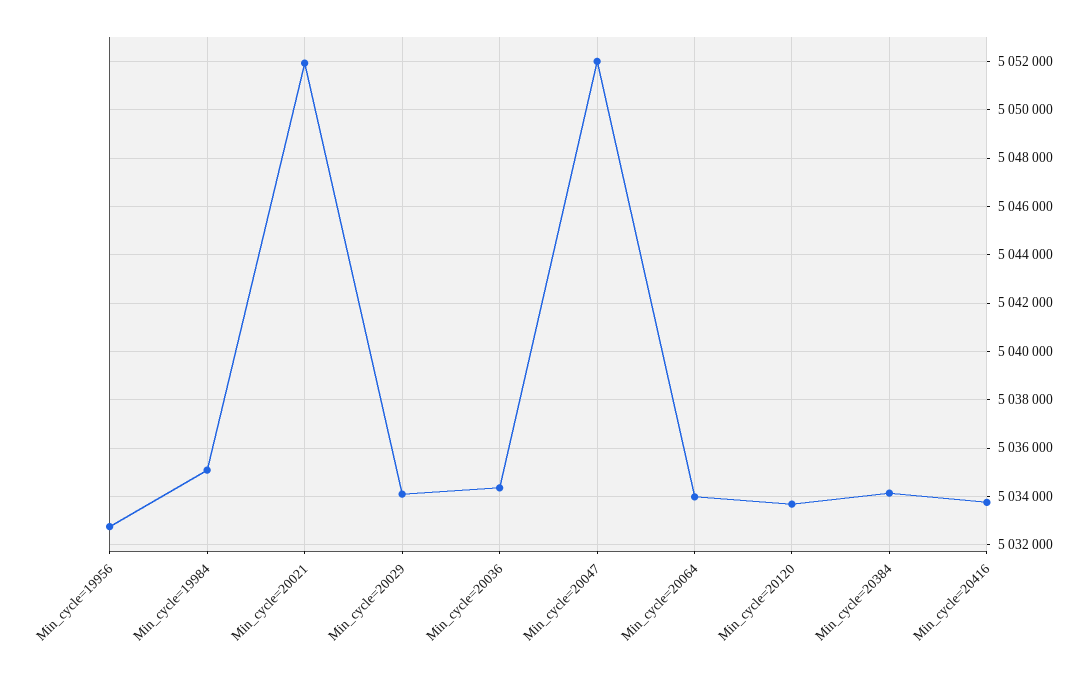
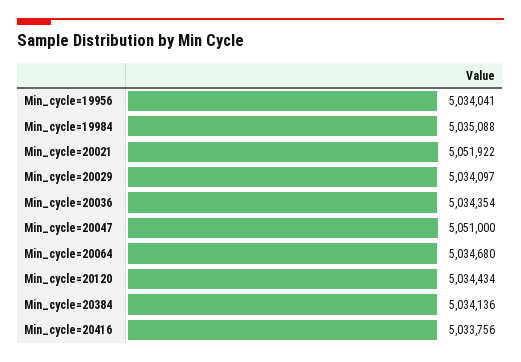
Min_cycle=19956: 5032750 -> 5034041
Min_cycle=20047: 5052000 -> 5051000
Min_cycle=20064: 5034000 -> 5034680
Min_cycle=20120: 5033750 -> 5034434

